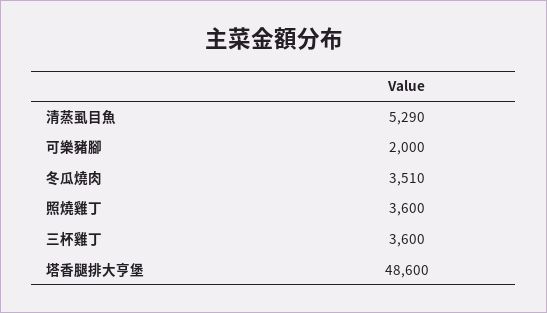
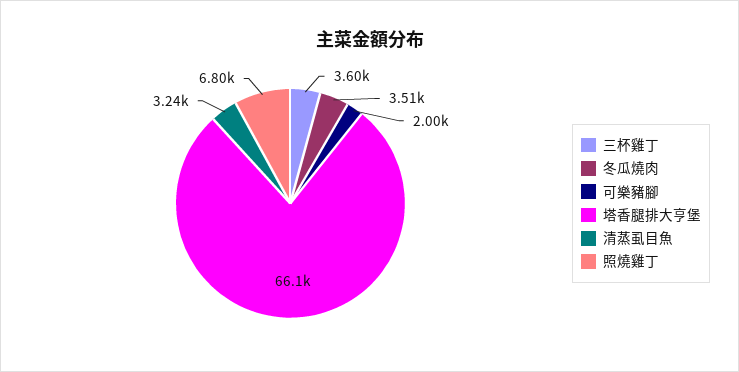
清蒸虱目魚: 5290 -> 3240
照燒雞丁: 3600 -> 6800
塔香腿排大亨堡: 48600 -> 66100

